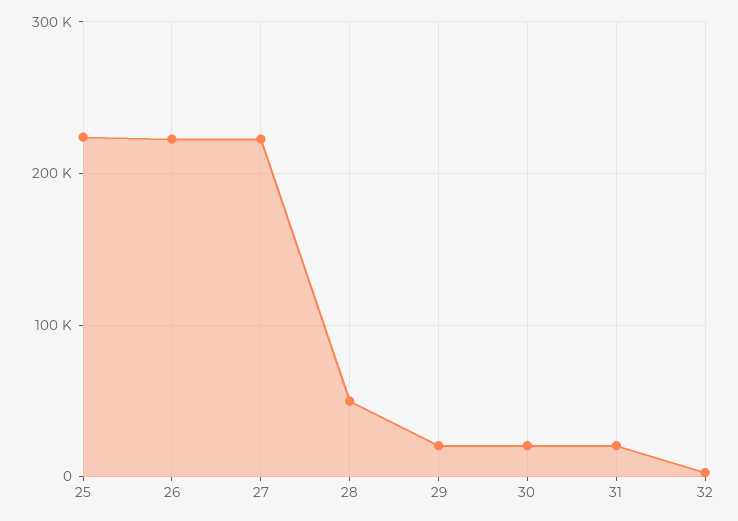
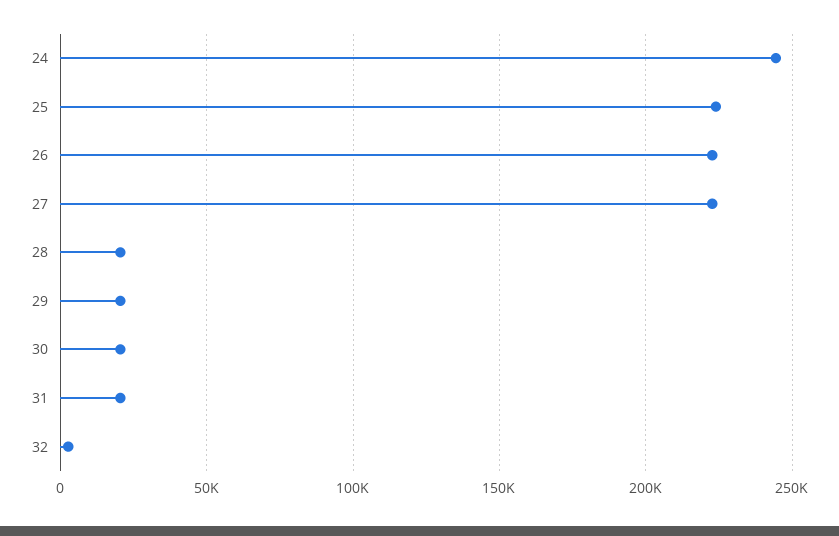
28: 50000 -> 20000
24: none -> 245000

